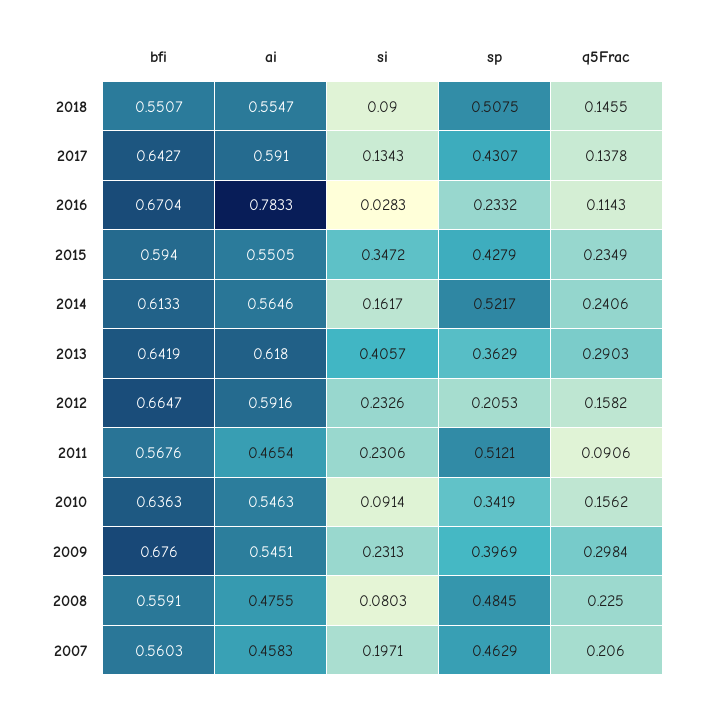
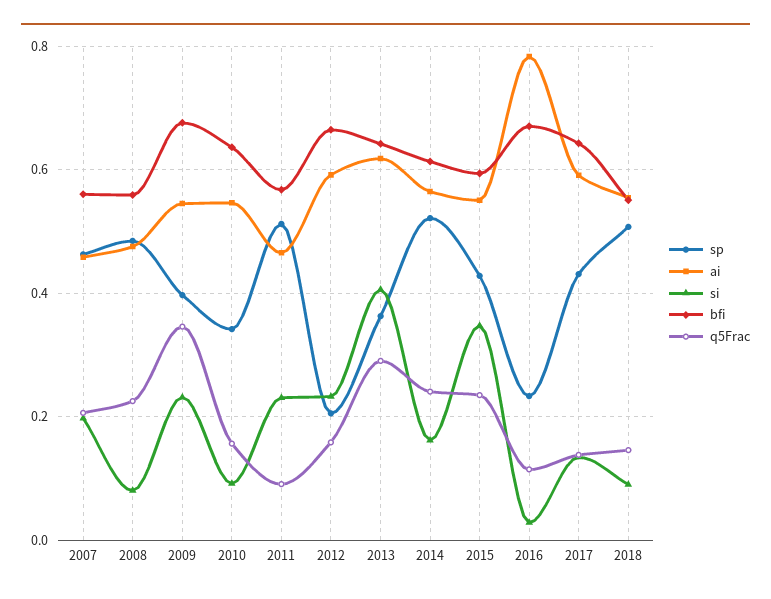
q5Frac, 2009: 0.2984 -> 0.34

